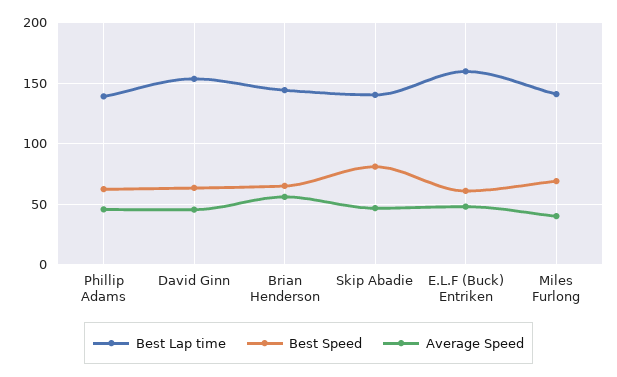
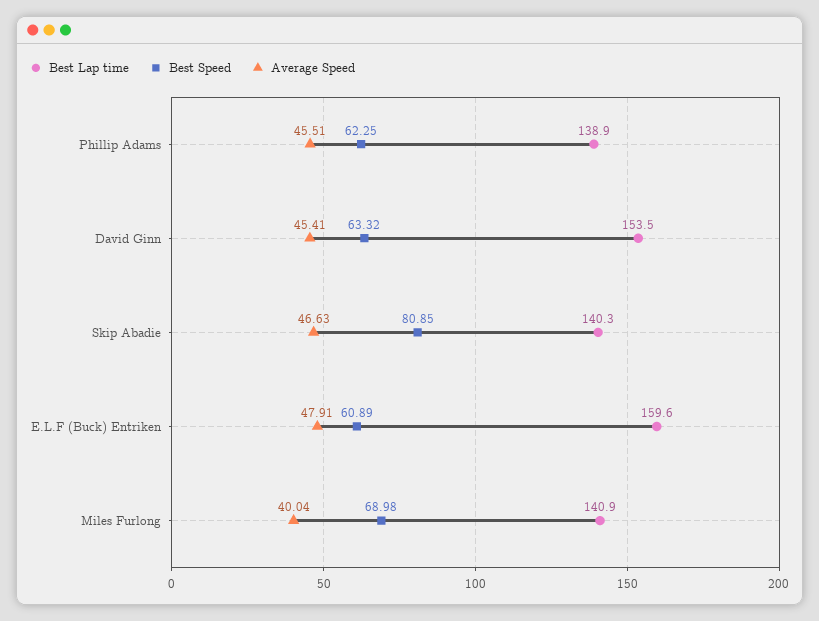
Best Lap time, Brian Henderson: 145 -> none
Best Speed, Brian Henderson: 65 -> none
Average Speed, Brian Henderson: 55 -> none

